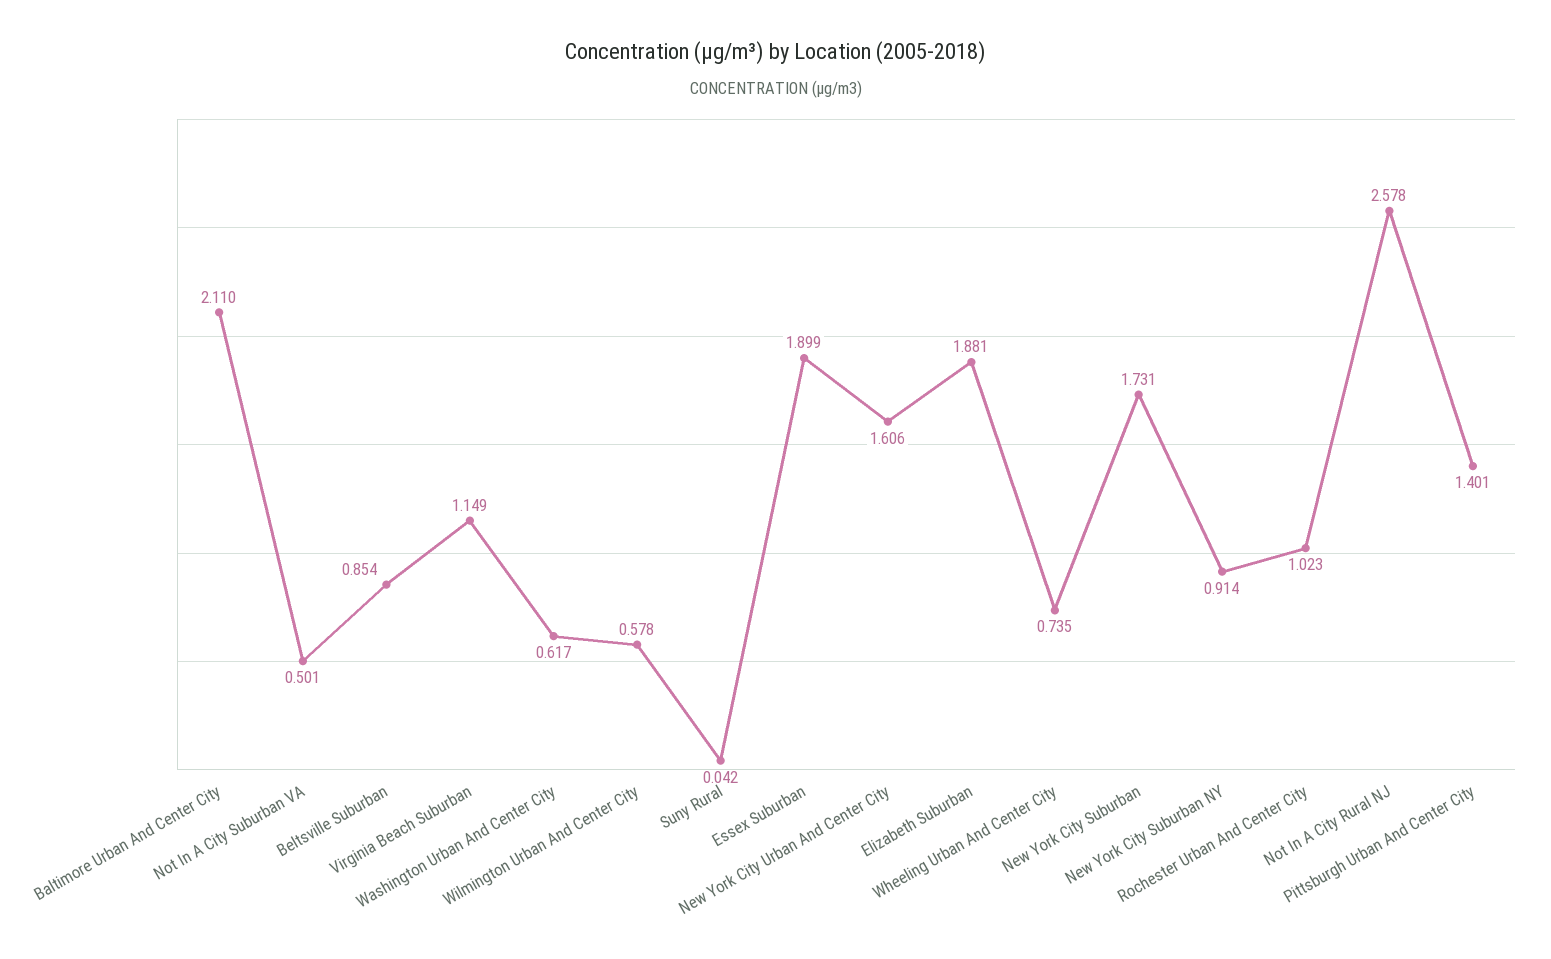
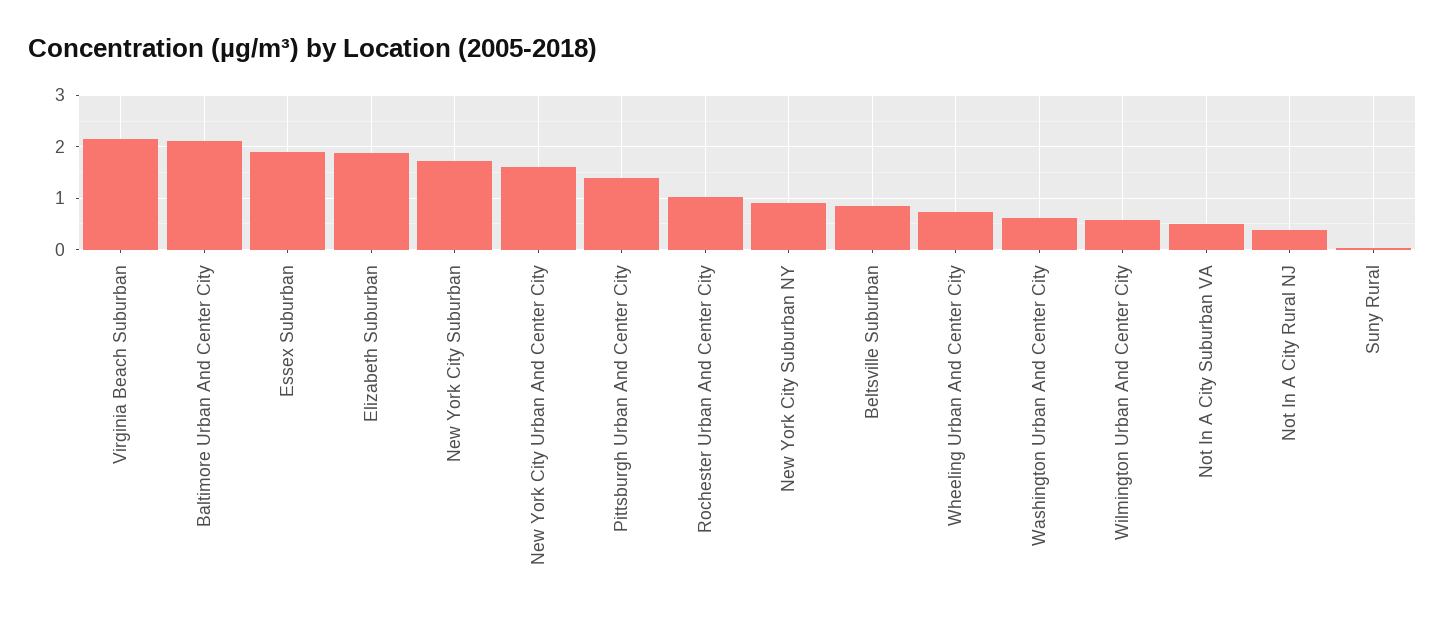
Virginia Beach Suburban: 1.149 -> 2.2
Not In A City Rural NJ: 2.578 -> 0.4

